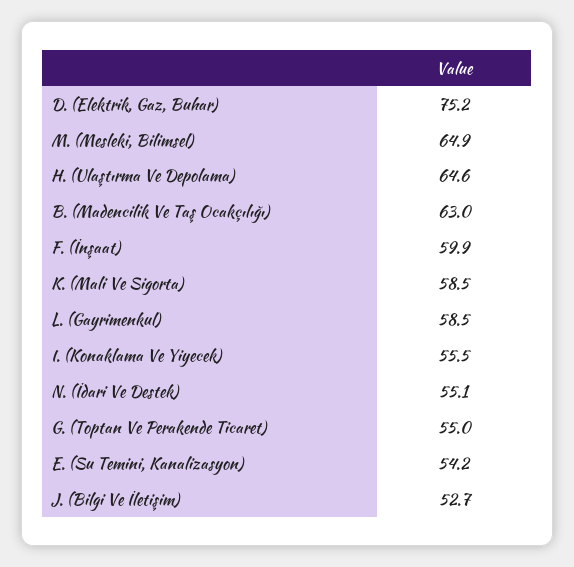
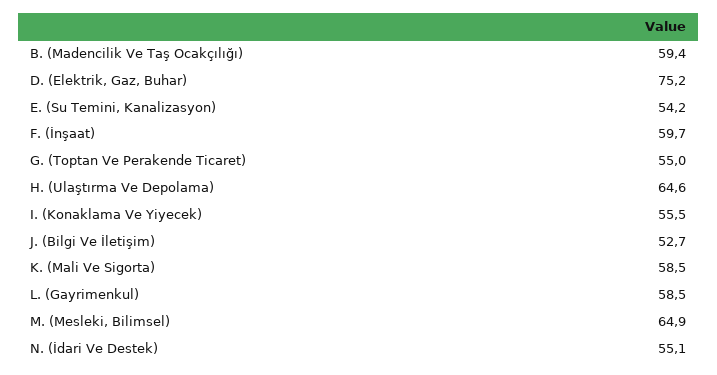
B. (Madencilik Ve Taş Ocakçılığı): 63 -> 59.4
F. (İnşaat): 59.9 -> 59.7

